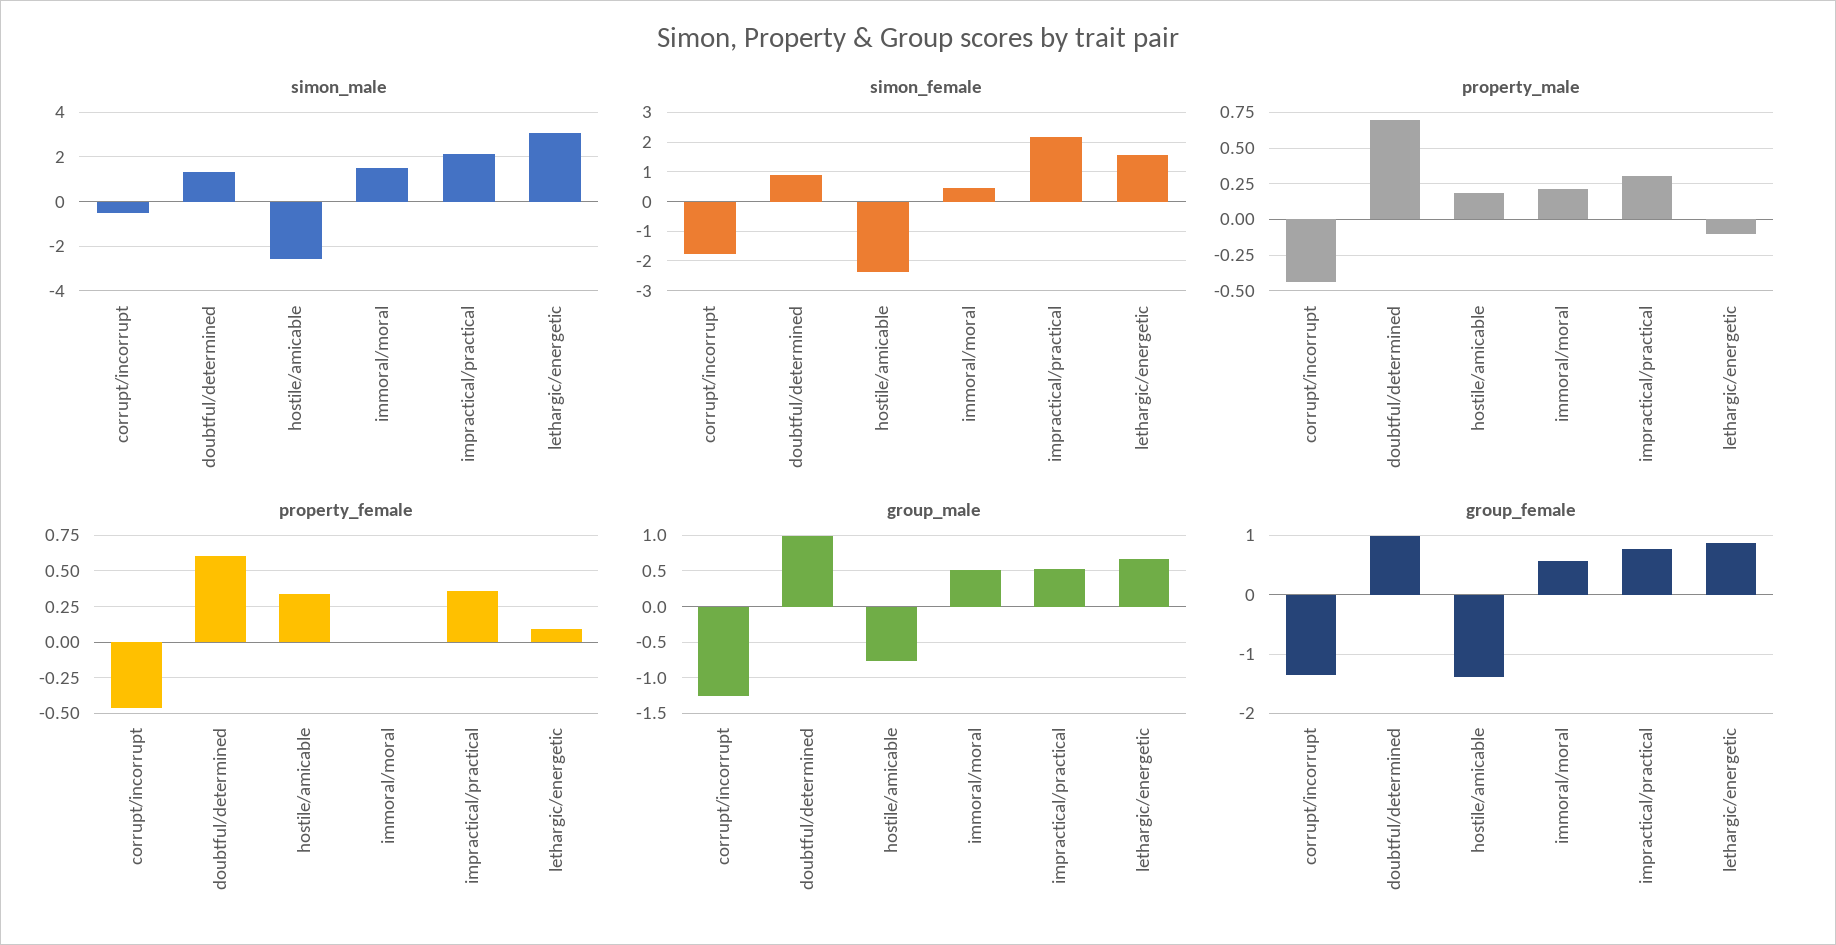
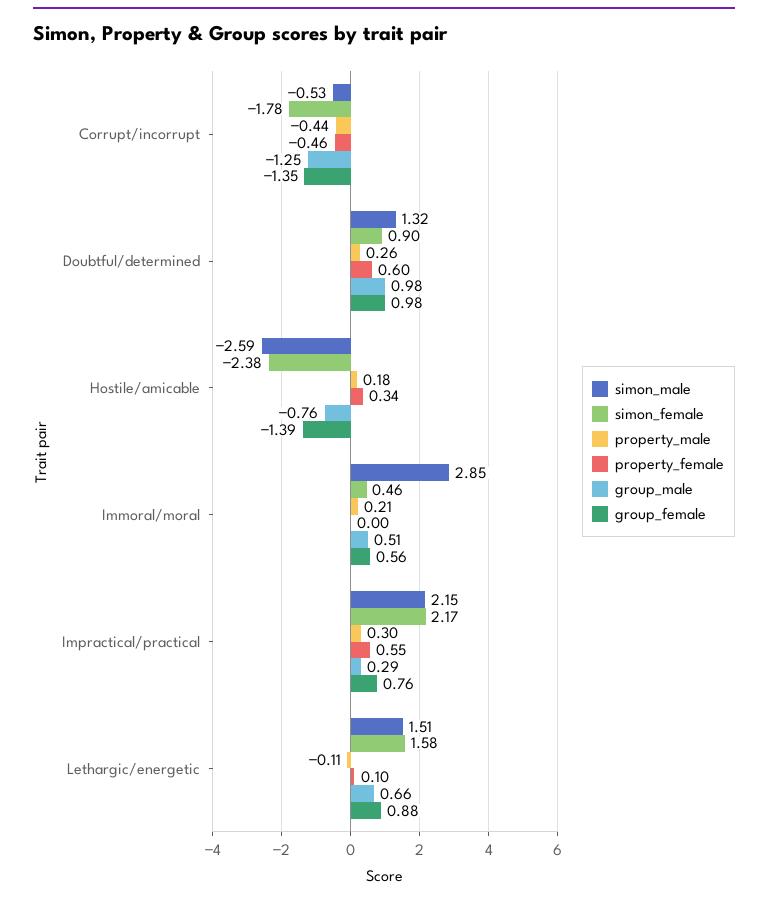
simon_male, immoral/moral: 1.5 -> 2.85
simon_male, lethargic/energetic: 3 -> 1.51
property_male, doubtful/determined: 0.7 -> 0.26
property_female, impractical/practical: 0.35 -> 0.55
group_male, impractical/practical: 0.5 -> 0.29

